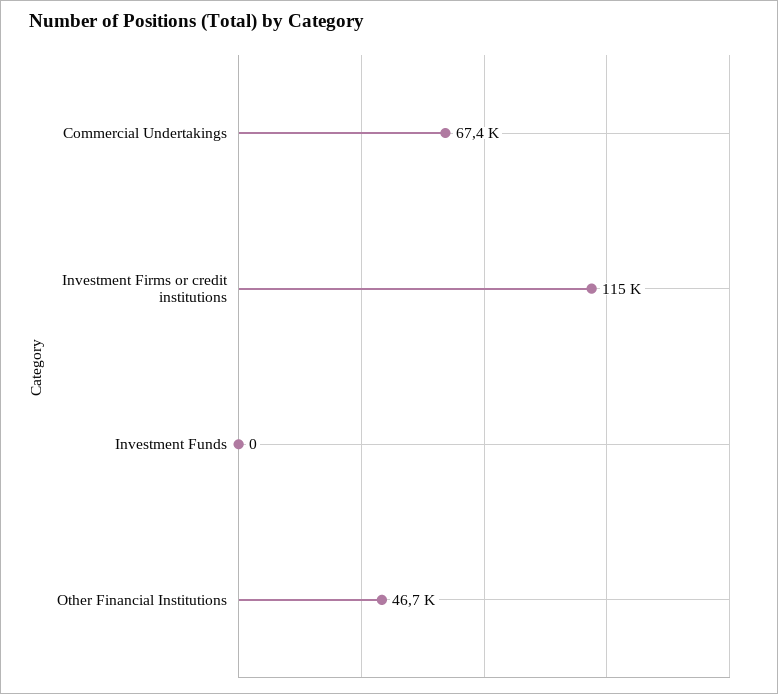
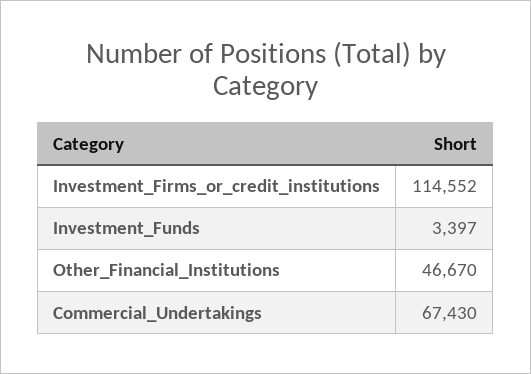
Investment Funds: 0 -> 3397

